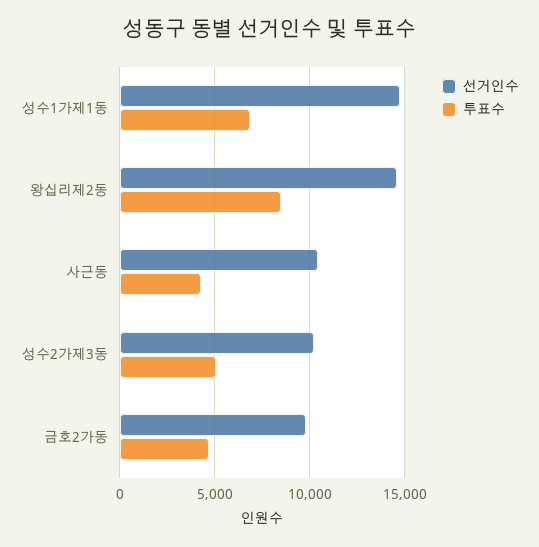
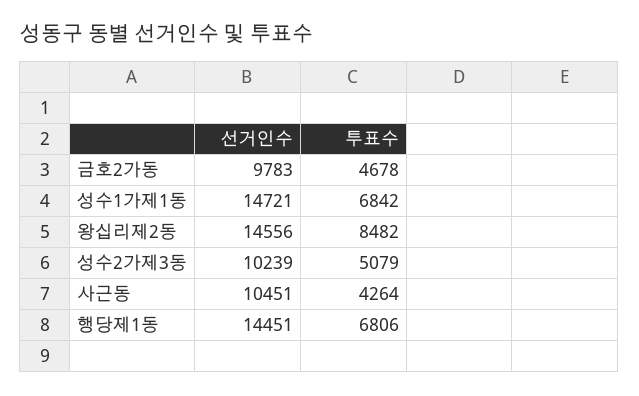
선거인수, 행당제1동: none -> 14451
투표수, 행당제1동: none -> 6806

